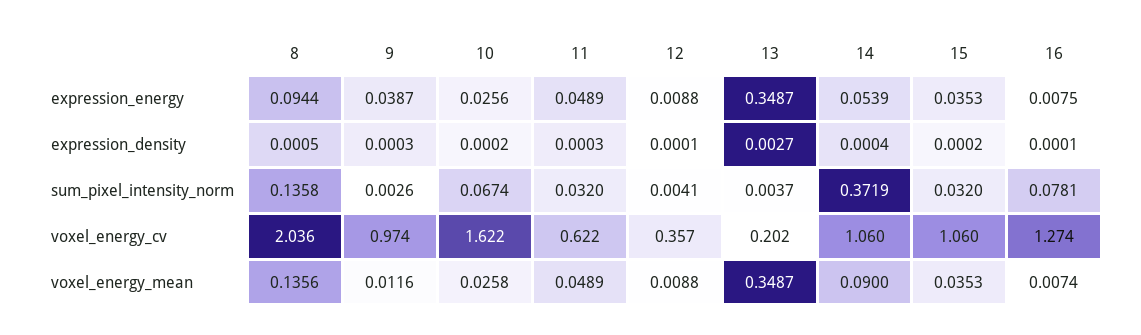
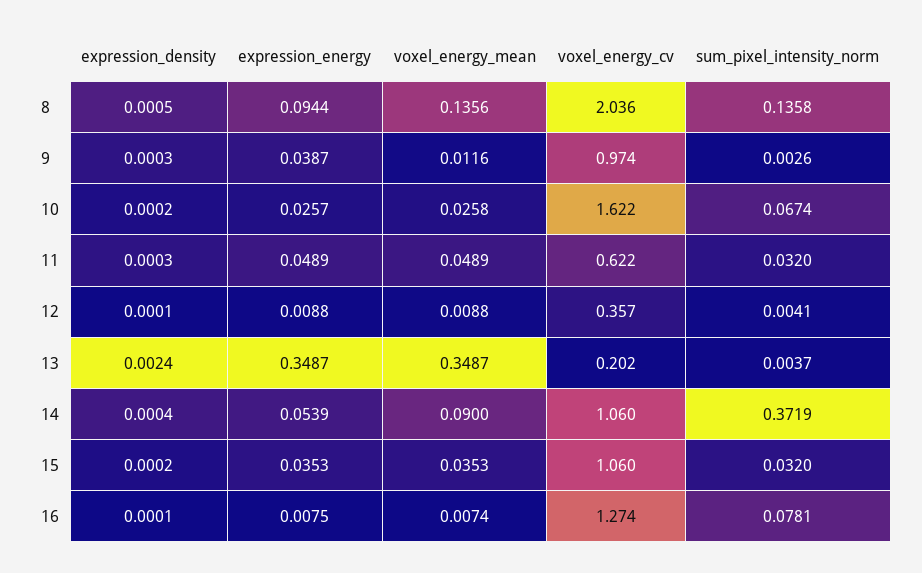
10, expression_energy: 0.0256 -> 0.0257
13, expression_density: 0.0027 -> 0.0024

